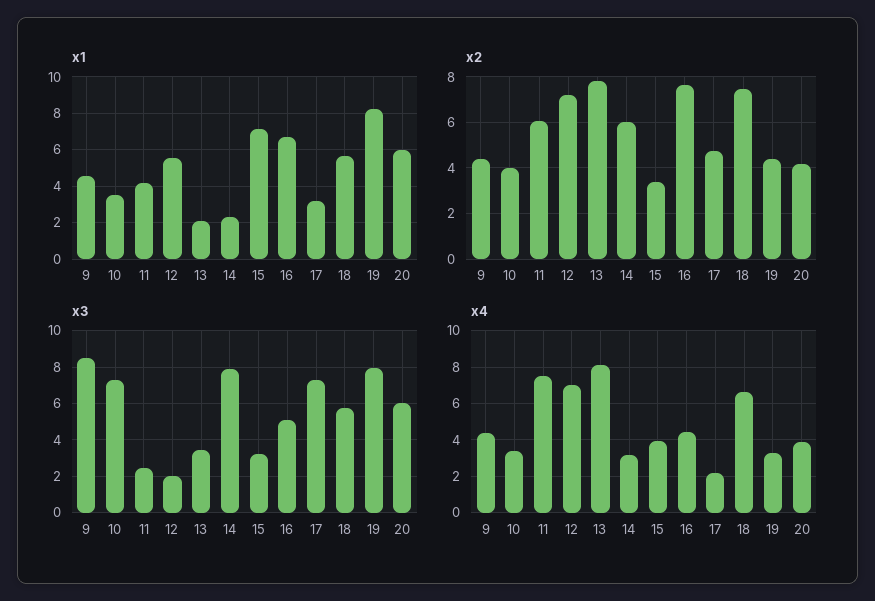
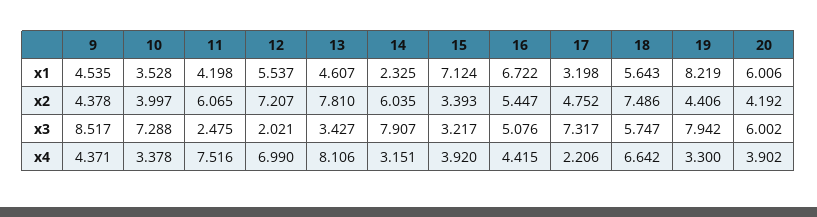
x1, 13: 2 -> 4.607
x2, 16: 7.5 -> 5.447

